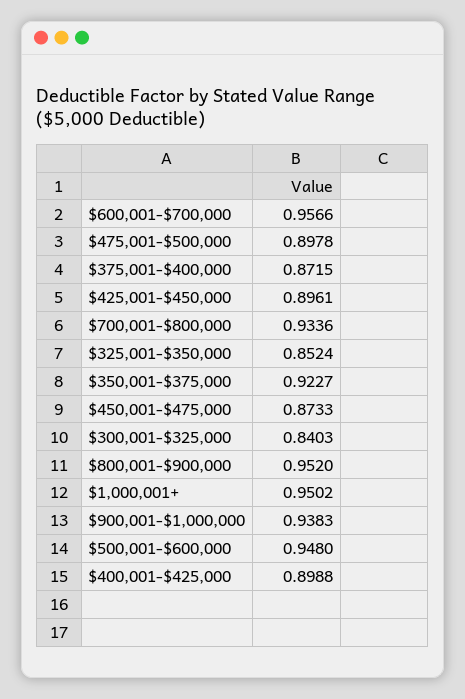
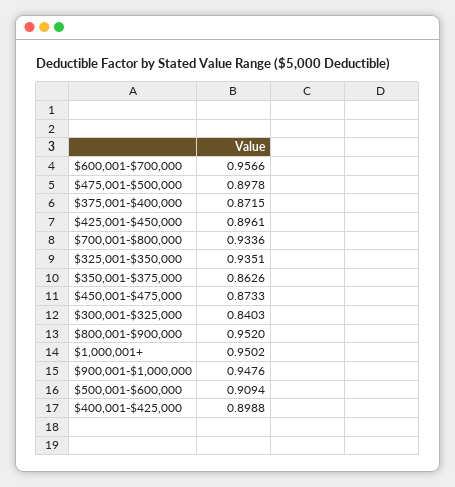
$325,001-$350,000: 0.8524 -> 0.9351
$350,001-$375,000: 0.9227 -> 0.8626
$900,001-$1,000,000: 0.9383 -> 0.9476
$500,001-$600,000: 0.948 -> 0.9094

